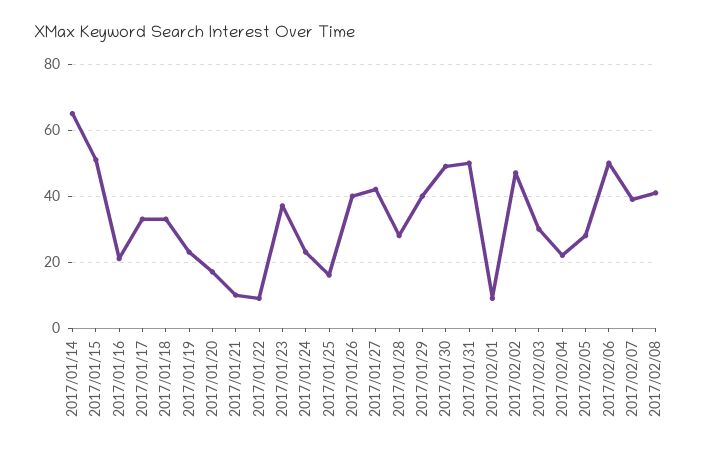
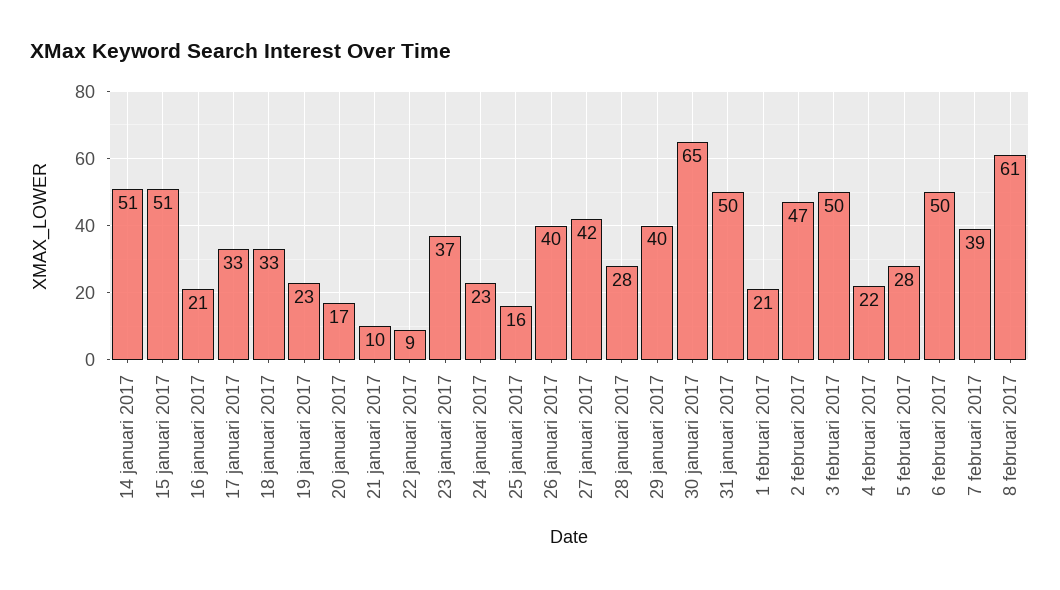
2017/01/14: 65 -> 51
2017/01/30: 50 -> 65
2017/02/01: 10 -> 21
2017/02/03: 30 -> 50
2017/02/08: 40 -> 61

